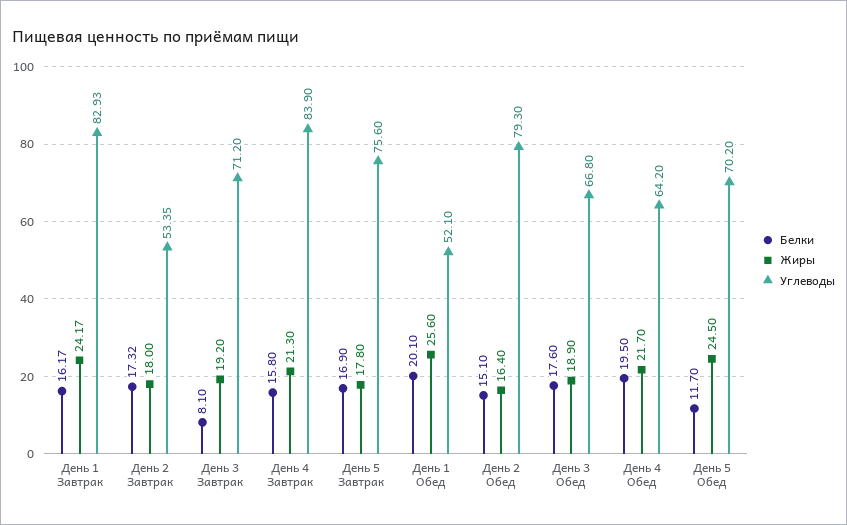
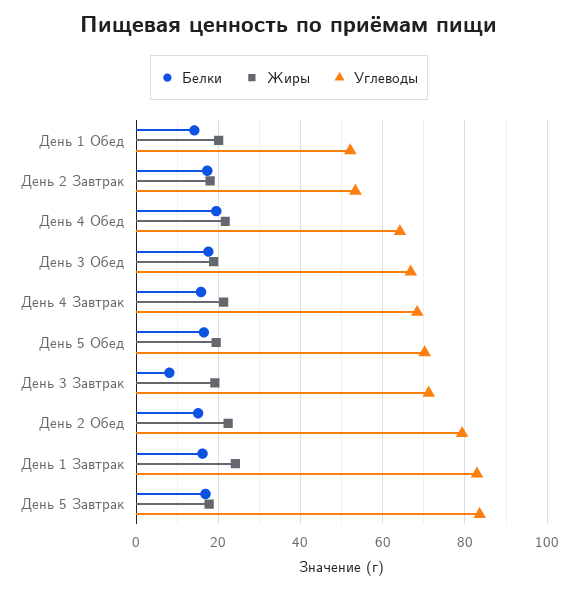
Углеводы, День 4 Завтрак: 83.9 -> 68
Углеводы, День 5 Завтрак: 75.6 -> 84
Белки, День 1 Обед: 20.1 -> 14
Жиры, День 1 Обед: 25.6 -> 20
Жиры, День 2 Обед: 16.4 -> 22
Белки, День 5 Обед: 11.7 -> 16
Жиры, День 5 Обед: 24.5 -> 20

